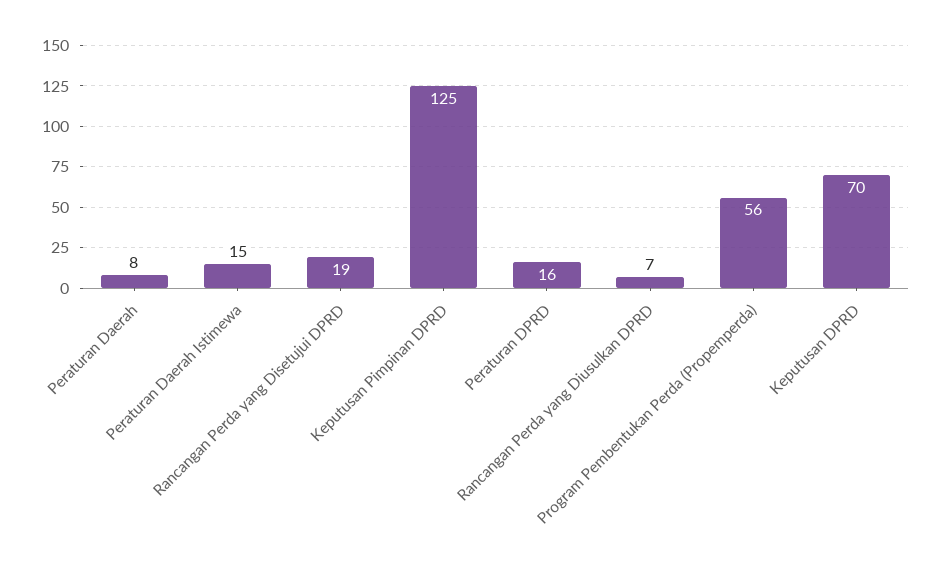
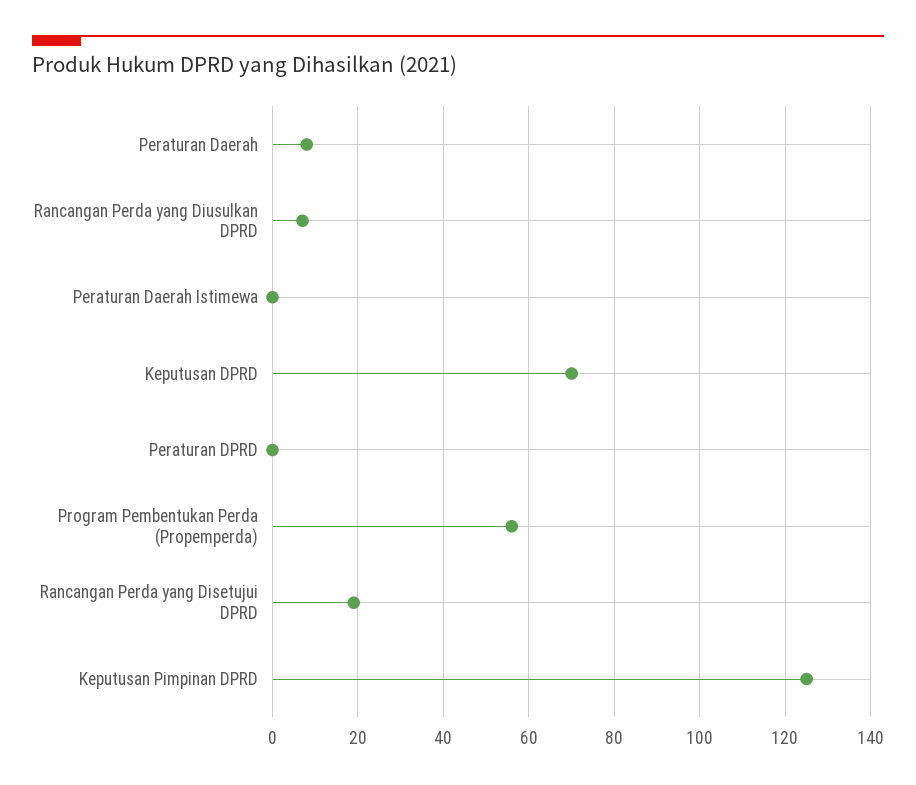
Peraturan Daerah Istimewa: 15 -> 0
Peraturan DPRD: 16 -> 0

